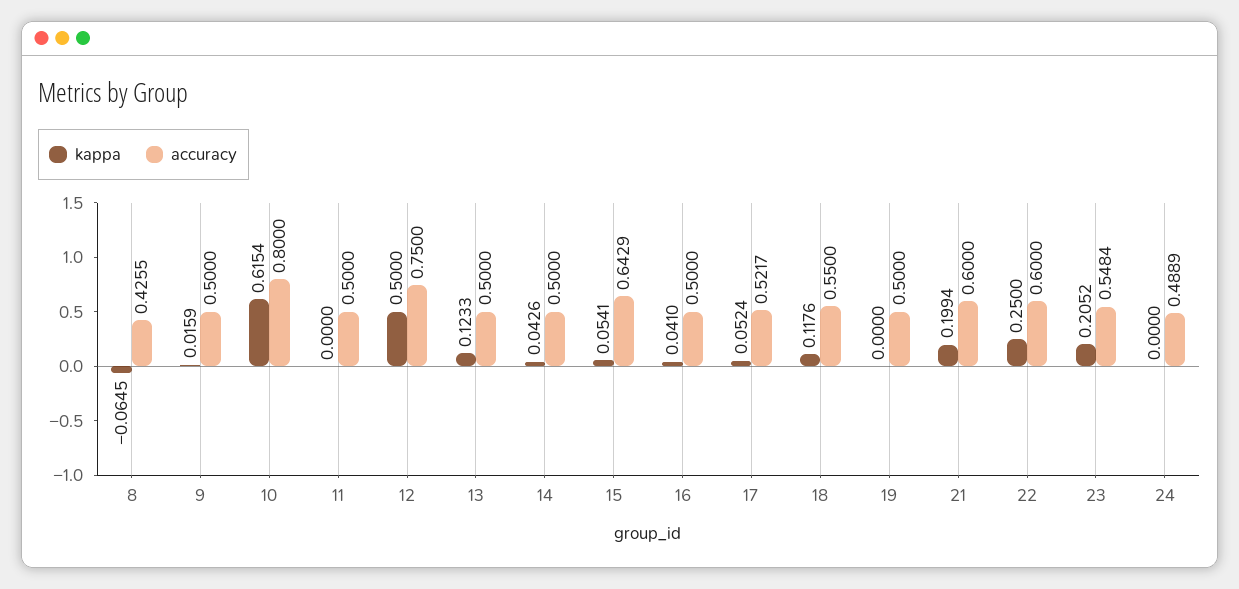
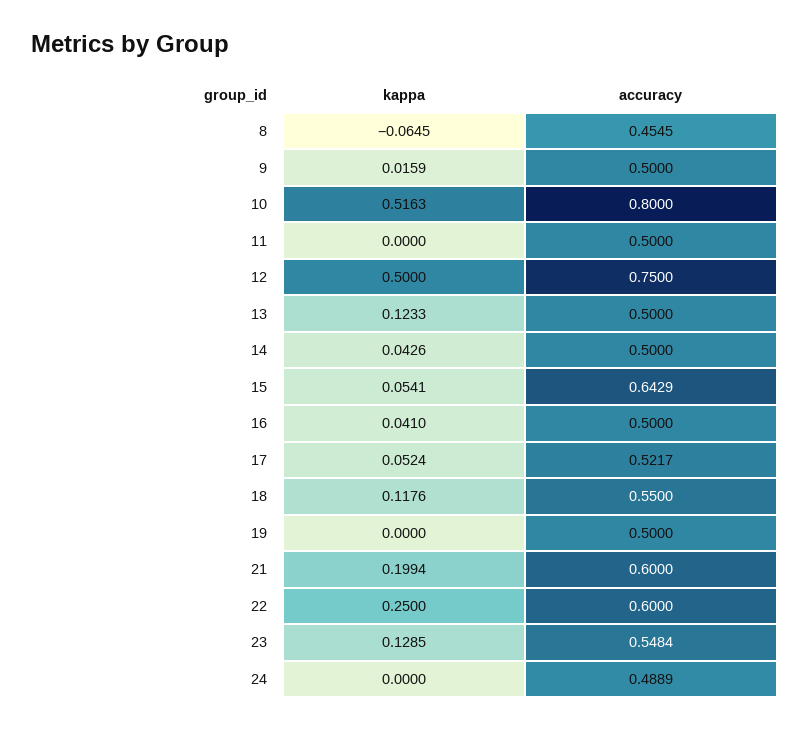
accuracy, 8: 0.4255 -> 0.4545
kappa, 10: 0.6154 -> 0.5163
kappa, 23: 0.2052 -> 0.1285

